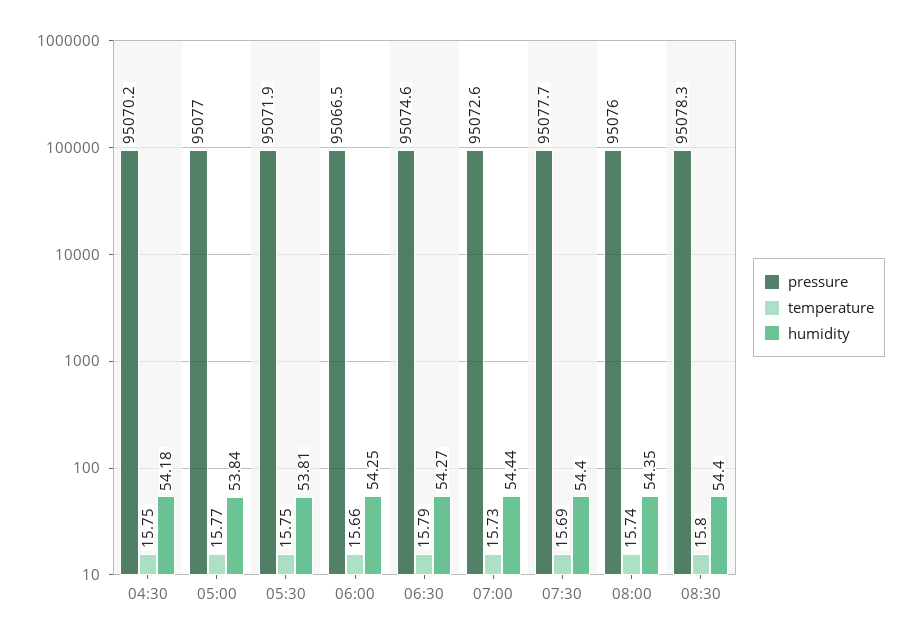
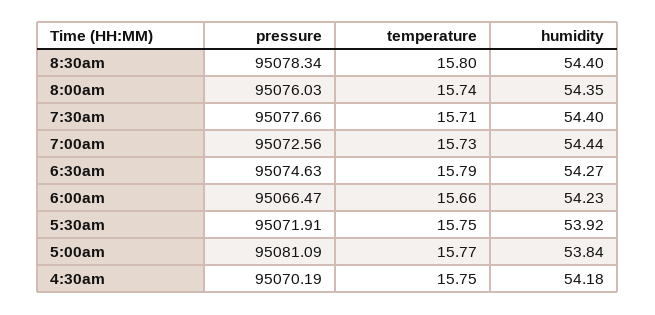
pressure, 05:00: 95077 -> 95081.09
humidity, 05:30: 53.81 -> 53.92
humidity, 06:00: 54.25 -> 54.23
temperature, 07:30: 15.69 -> 15.71

